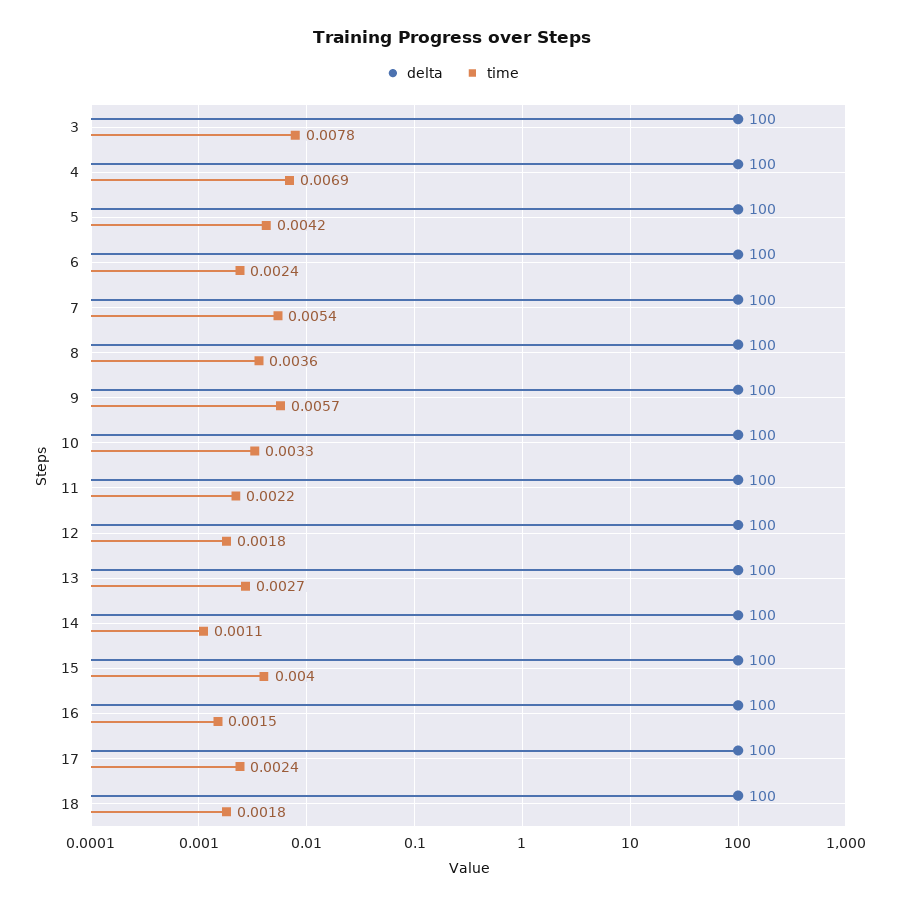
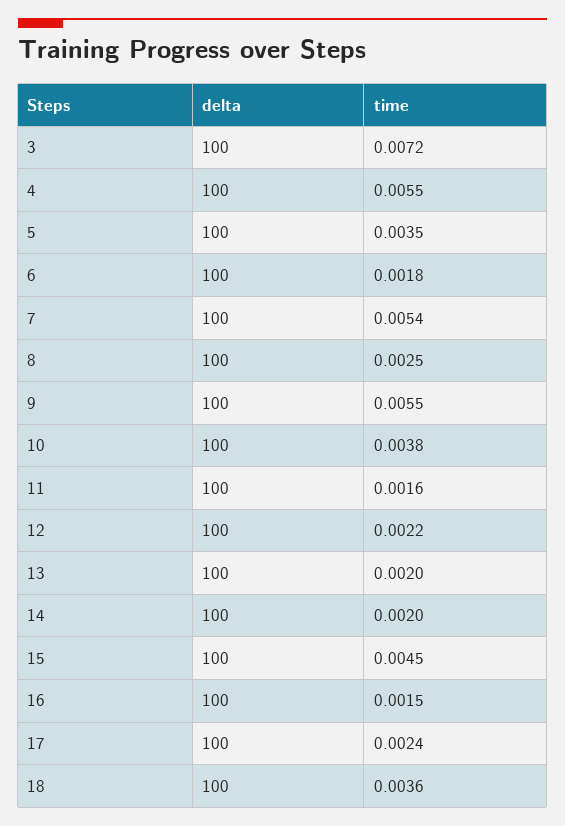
time, 3: 0.0078 -> 0.0072
time, 4: 0.0069 -> 0.0055
time, 5: 0.0042 -> 0.0035
time, 6: 0.0024 -> 0.0018
time, 8: 0.0036 -> 0.0025
time, 9: 0.0057 -> 0.0055
time, 10: 0.0033 -> 0.0038
time, 11: 0.0022 -> 0.0016
time, 12: 0.0018 -> 0.0022
time, 13: 0.0027 -> 0.002
time, 14: 0.0011 -> 0.002
time, 15: 0.004 -> 0.0045
time, 18: 0.0018 -> 0.0036

